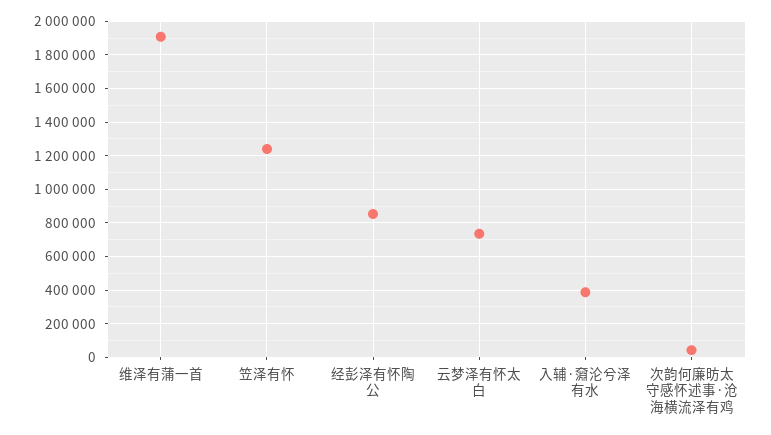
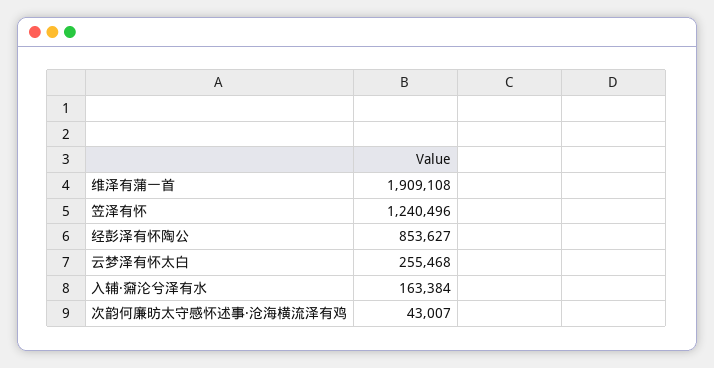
云梦泽有怀太白: 750000 -> 255468
入辅·奫沦兮泽有水: 400000 -> 163384

